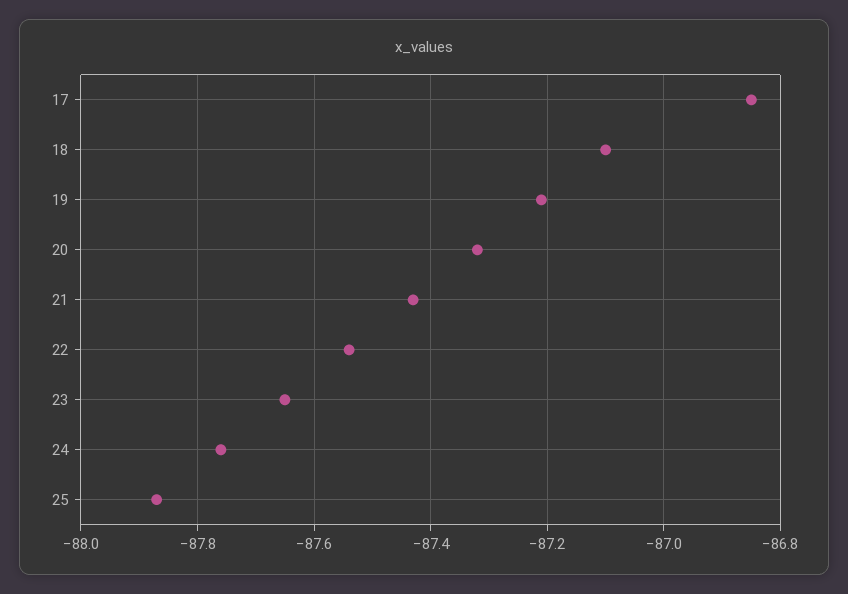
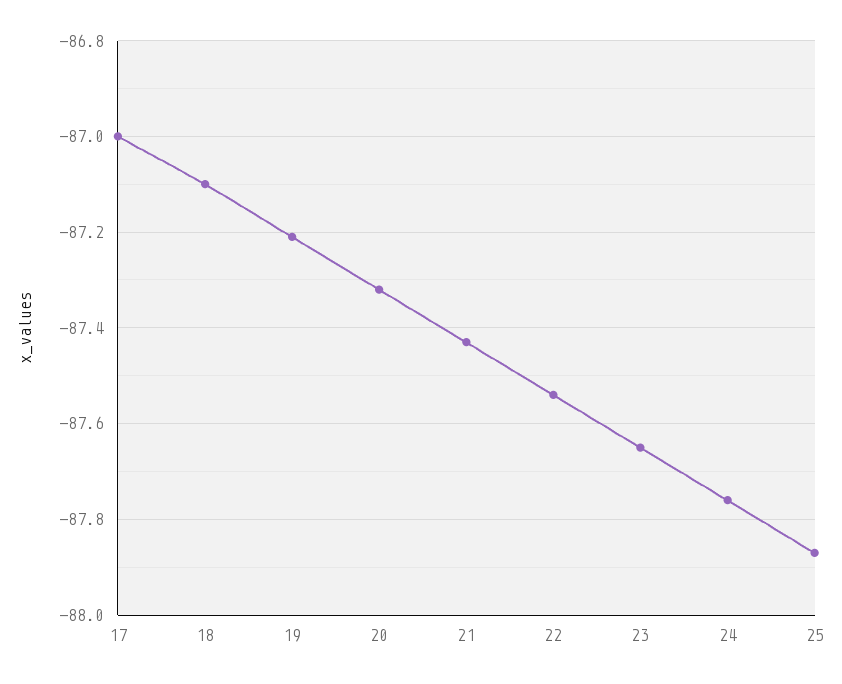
17: -86.85 -> -87

